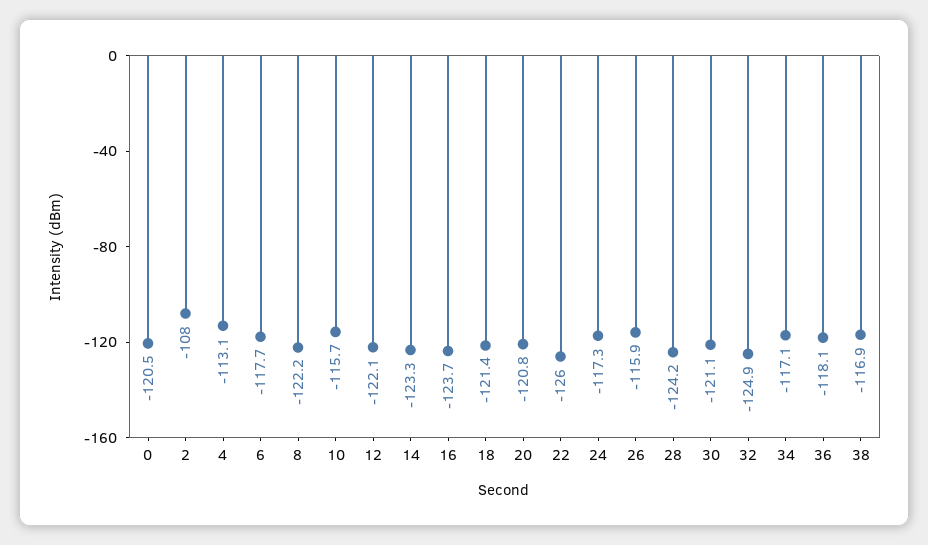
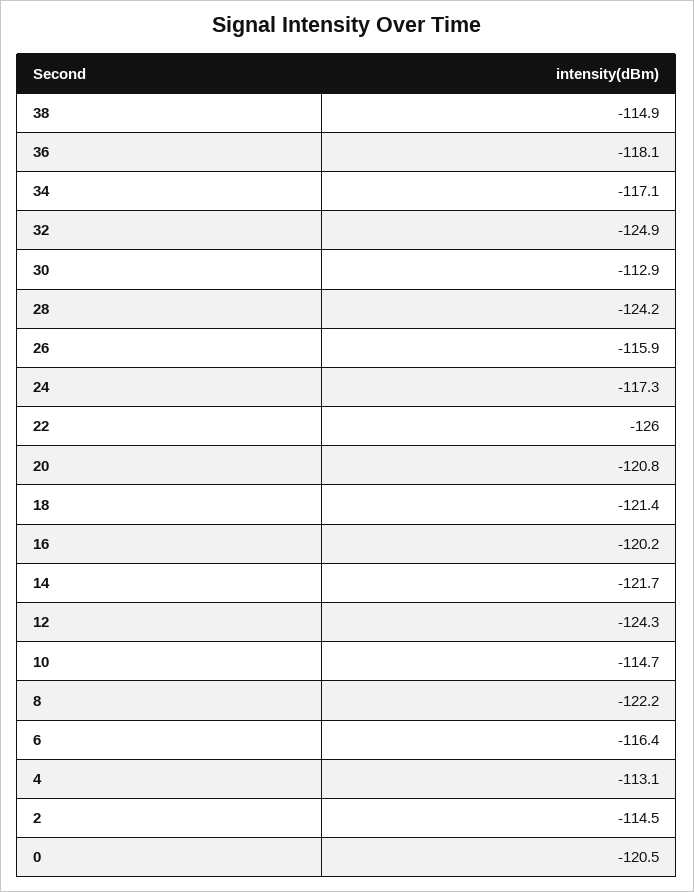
2: -108 -> -114.5
6: -117.7 -> -116.4
10: -115.7 -> -114.7
12: -122.1 -> -124.3
14: -123.3 -> -121.7
16: -123.7 -> -120.2
30: -121.1 -> -112.9
38: -116.9 -> -114.9

